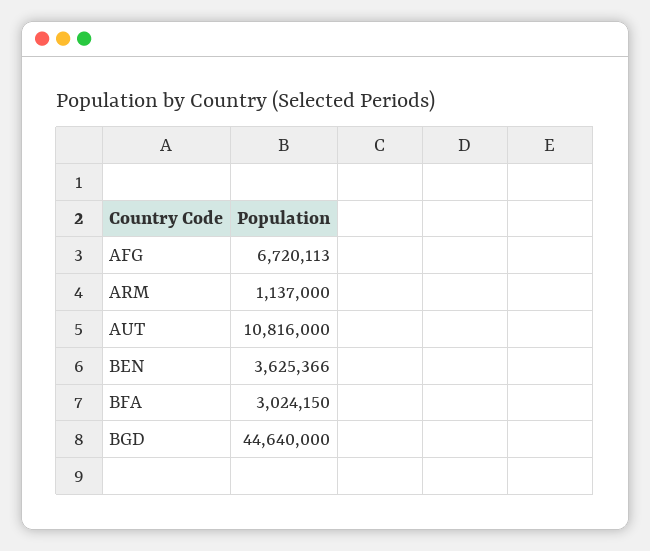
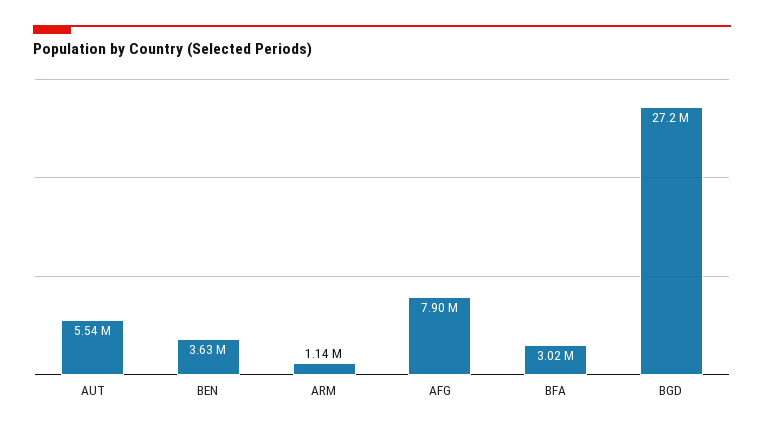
AFG: 6720113 -> 7900000
AUT: 10816000 -> 5540000
BGD: 44640000 -> 27200000

